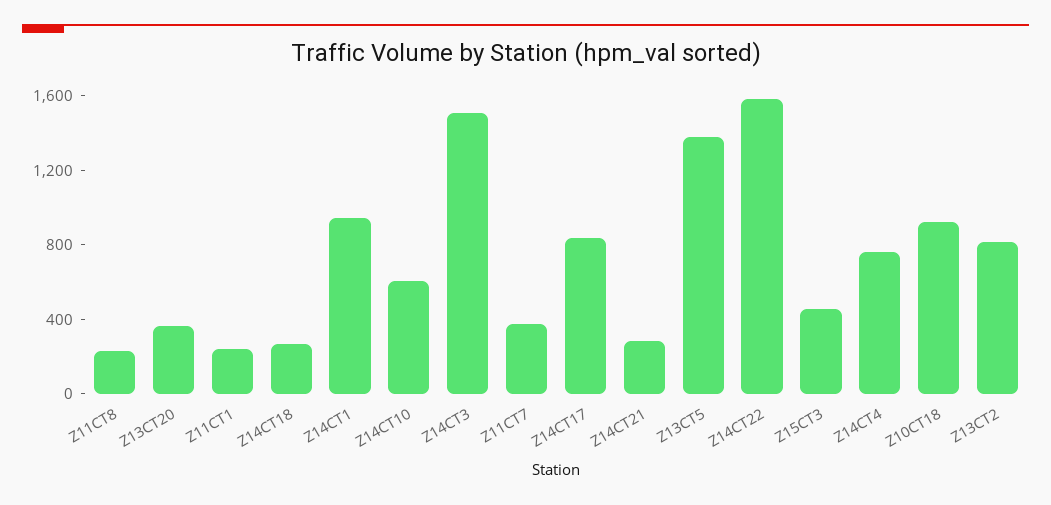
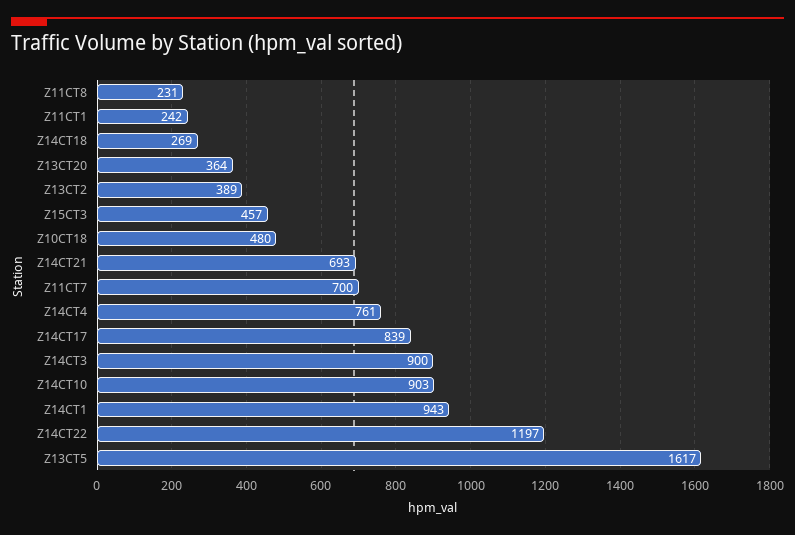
Z14CT10: 600 -> 903
Z14CT3: 1500 -> 900
Z11CT7: 400 -> 700
Z14CT21: 300 -> 693
Z13CT5: 1400 -> 1617
Z14CT22: 1600 -> 1197
Z10CT18: 900 -> 480
Z13CT2: 800 -> 389

